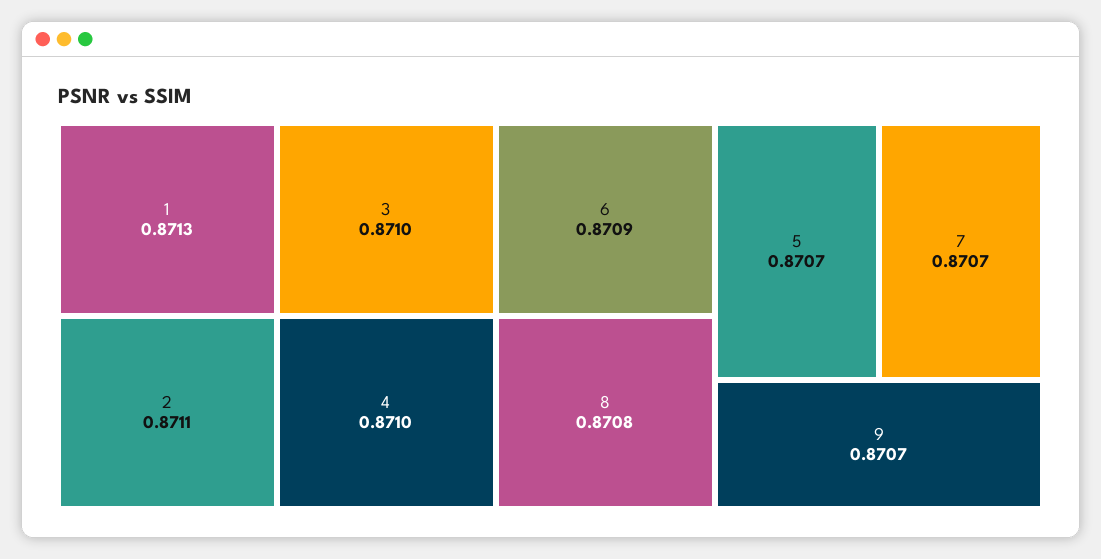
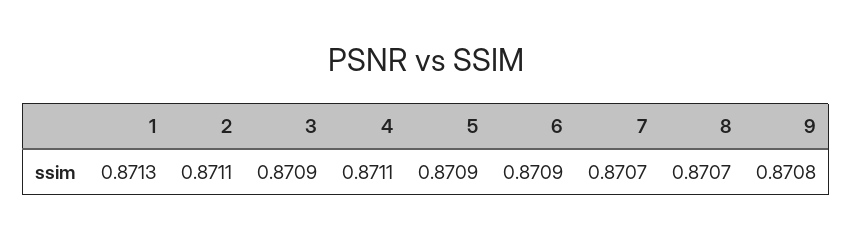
3: 0.871 -> 0.8709
4: 0.871 -> 0.8711
8: 0.8708 -> 0.8707
5: 0.8707 -> 0.8709
9: 0.8707 -> 0.8708

